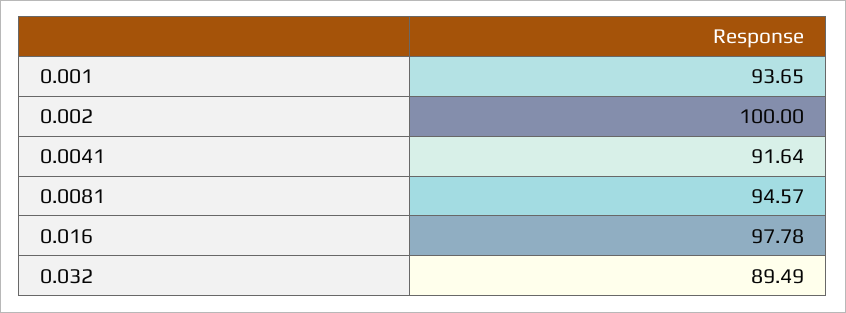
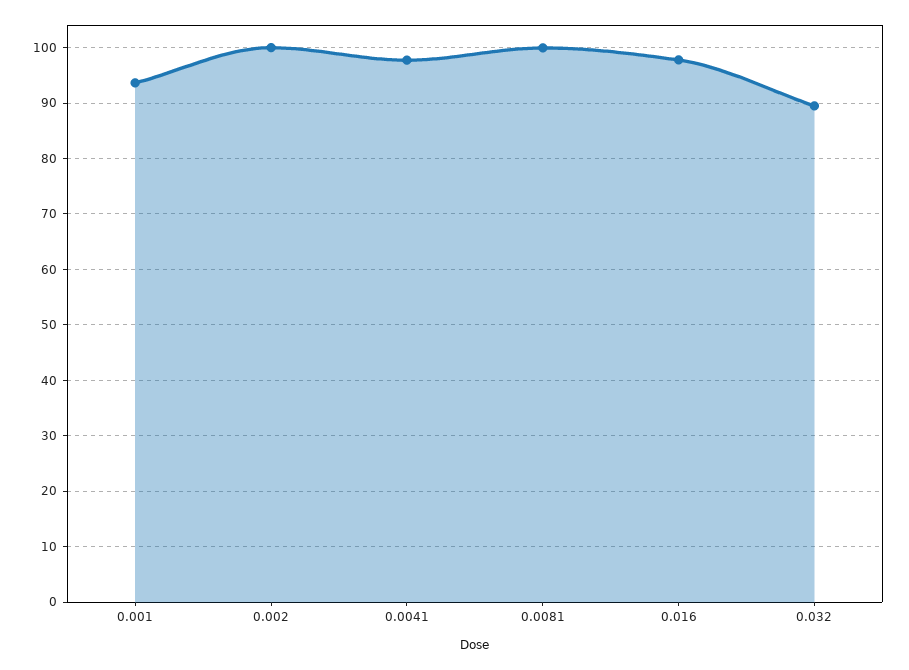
0.0041: 91.64 -> 98
0.0081: 94.57 -> 100

